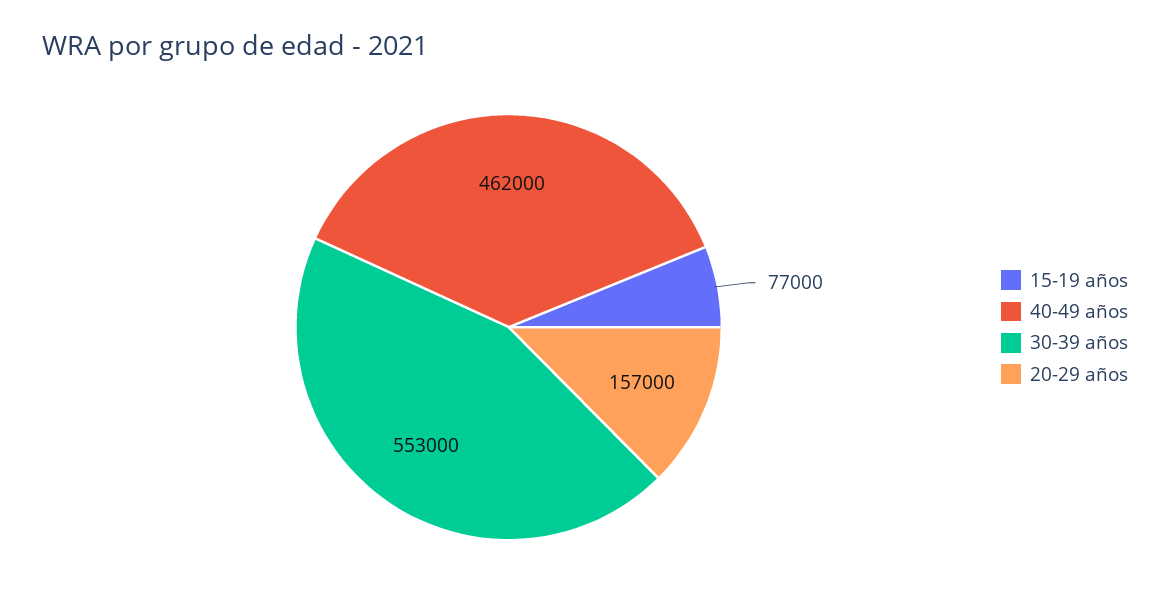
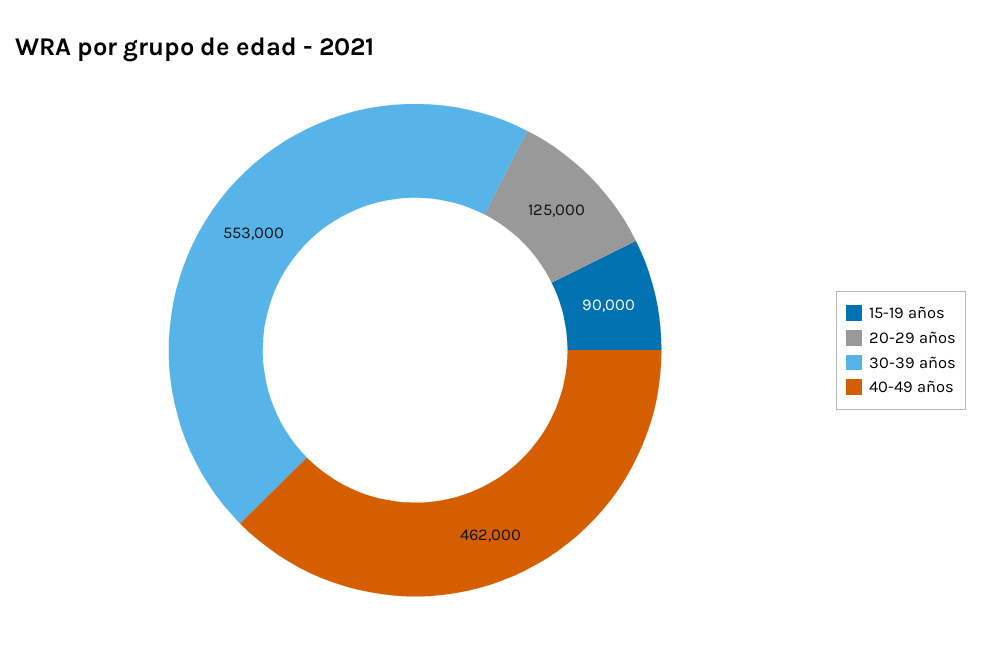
15-19 años: 77000 -> 90000
20-29 años: 157000 -> 125000

